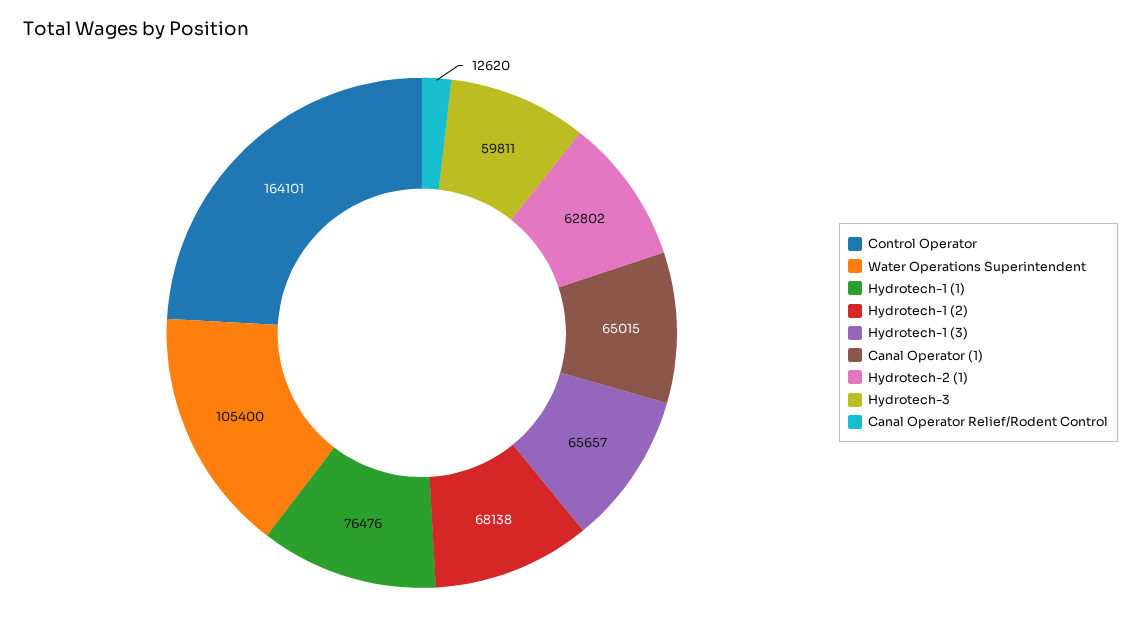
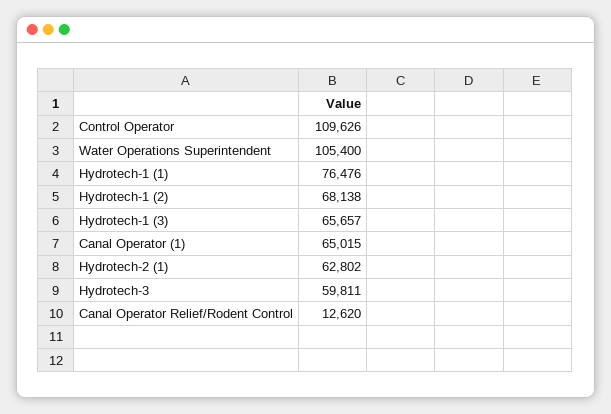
Control Operator: 164101 -> 109626

